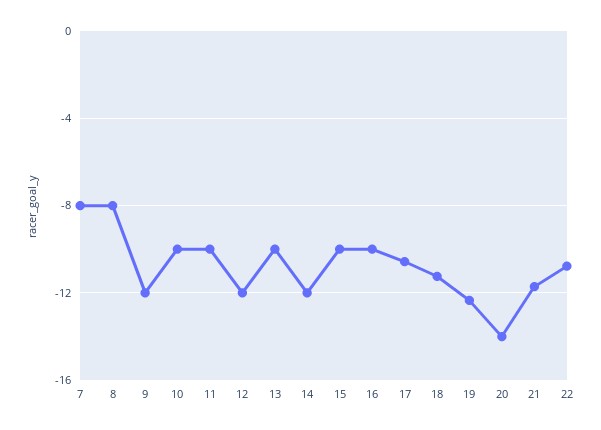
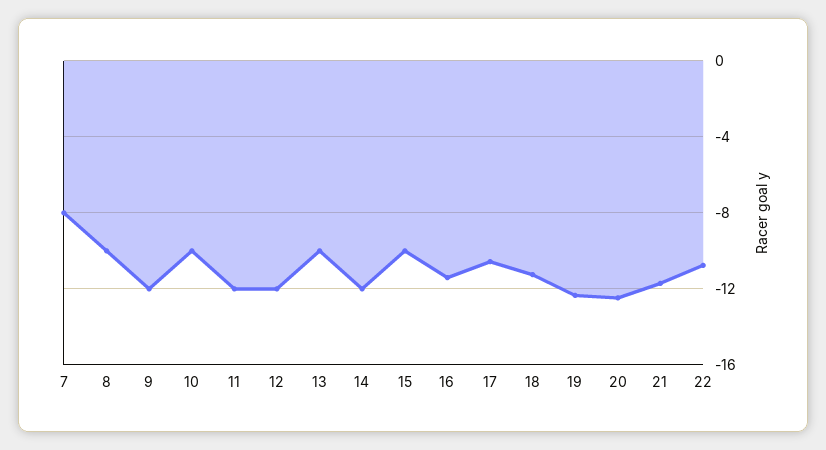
8: -8 -> -10
11: -10 -> -12
16: -10 -> -11.5
20: -14 -> -12.5

